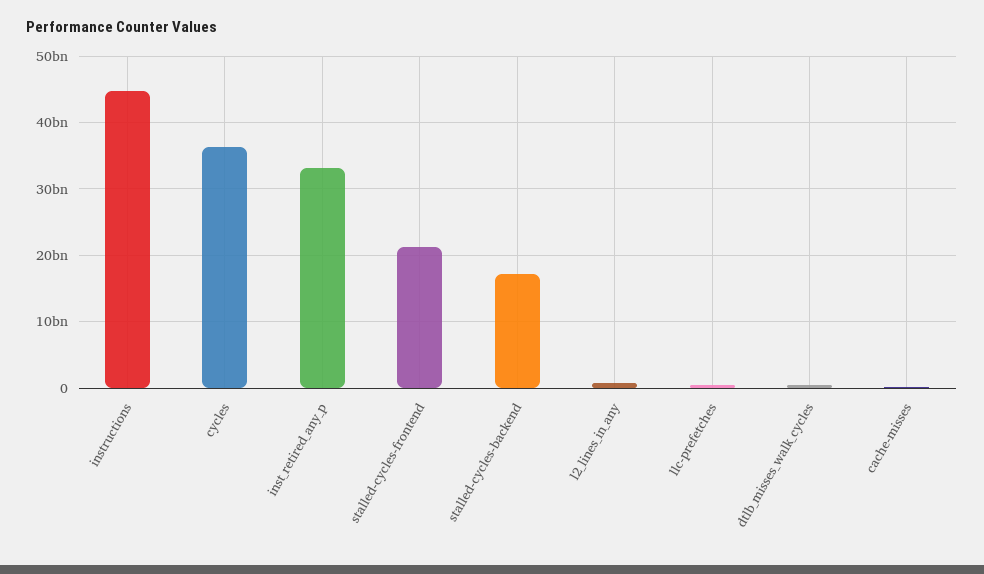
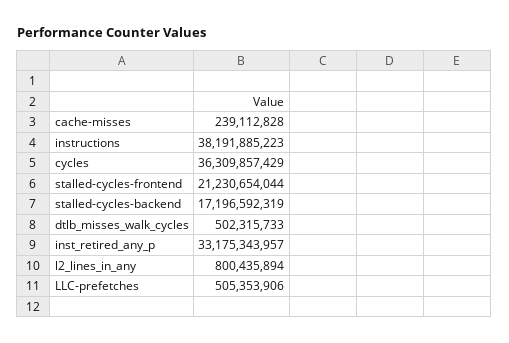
instructions: 45000000000 -> 38191885223

